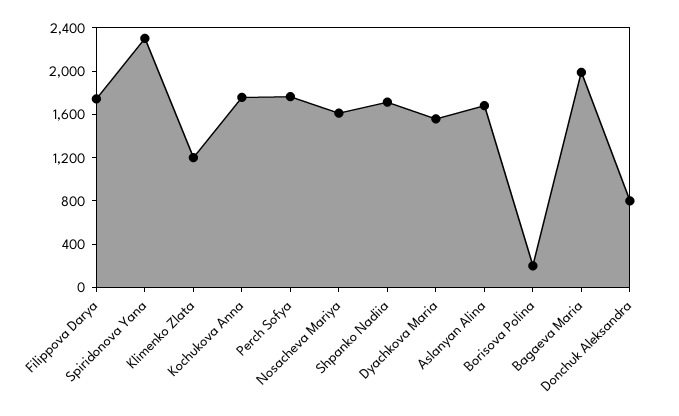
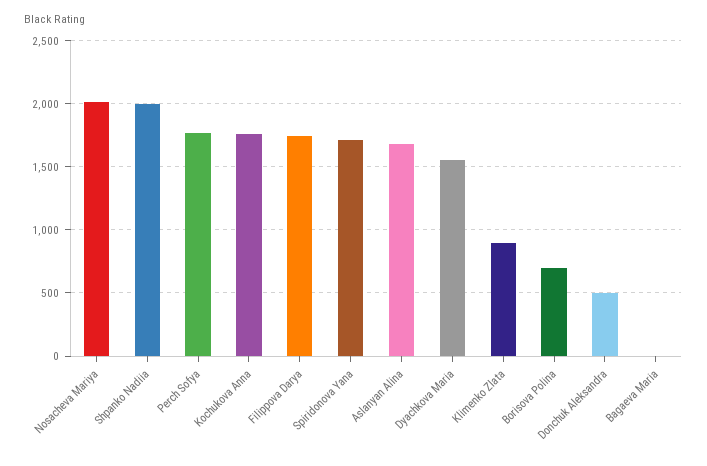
Spiridonova Yana: 2300 -> 1700
Klimenko Zlata: 1200 -> 900
Nosacheva Mariya: 1600 -> 2000
Shpanko Nadiia: 1700 -> 2000
Borisova Polina: 200 -> 700
Bagaeva Maria: 2000 -> 0
Donchuk Aleksandra: 800 -> 500

